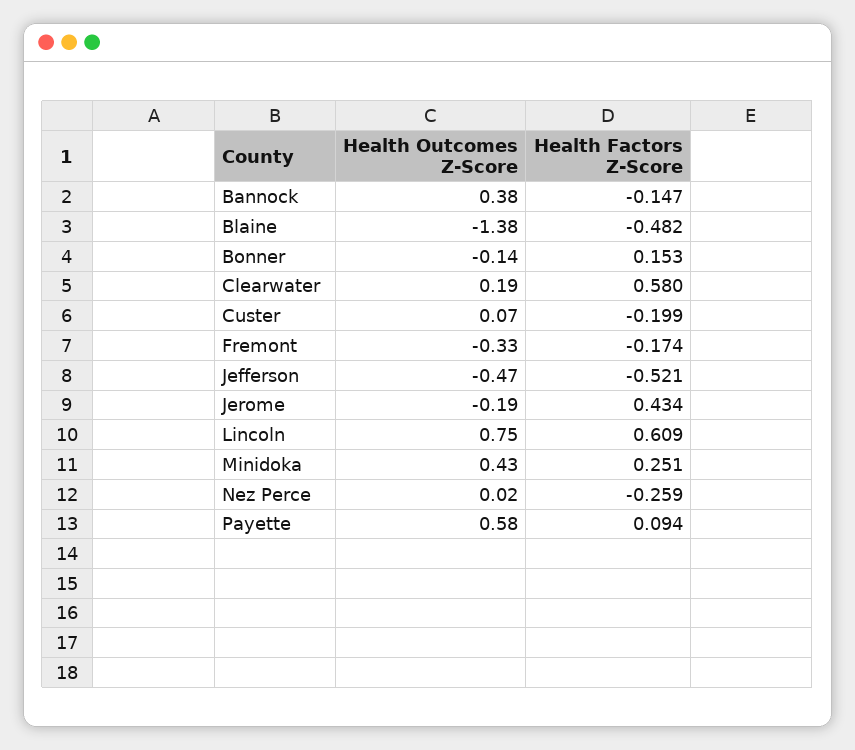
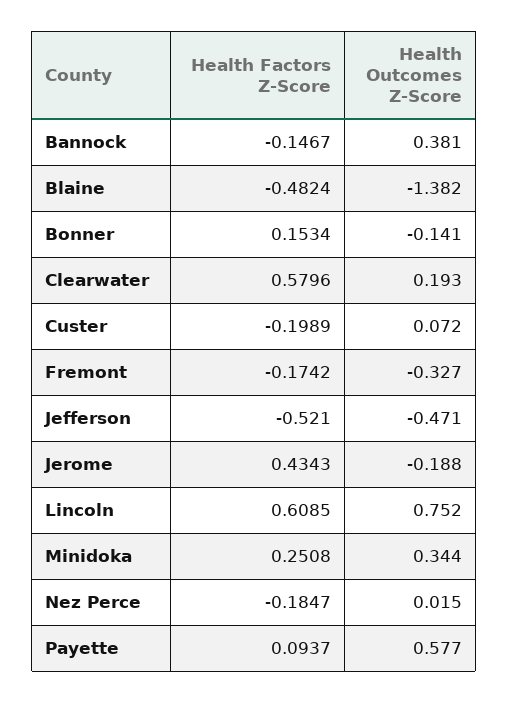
Health Outcomes Z-Score, Minidoka: 0.43 -> 0.344
Health Factors Z-Score, Nez Perce: -0.259 -> -0.1847

